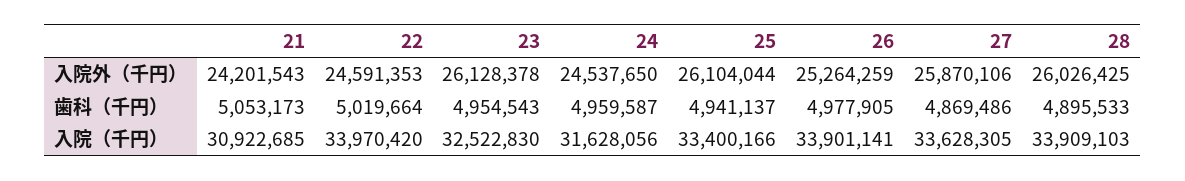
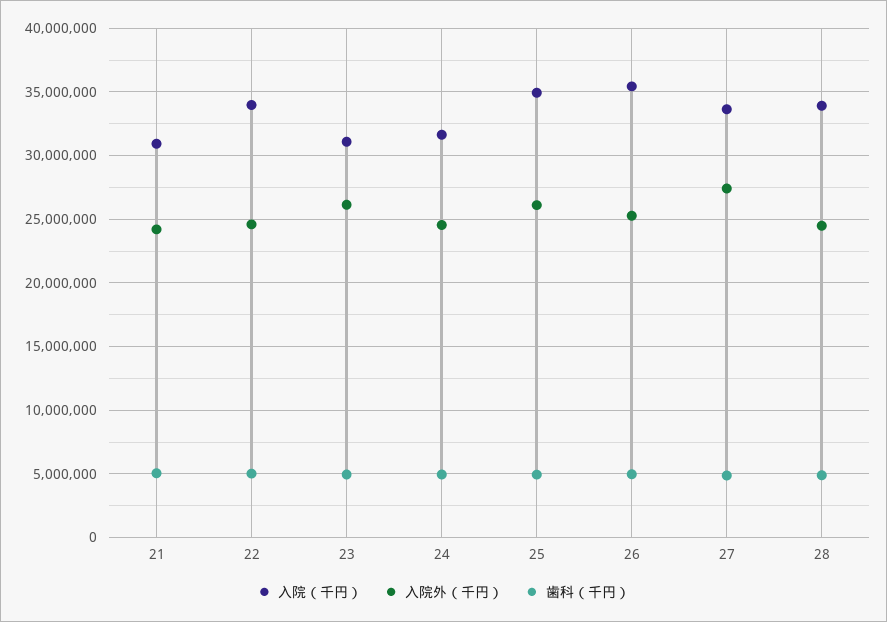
入院外（千円）, 27: 25870106 -> 27500000
入院外（千円）, 28: 26026425 -> 24500000
入院（千円）, 23: 32522830 -> 31000000
入院（千円）, 25: 33400166 -> 35000000
入院（千円）, 26: 33901141 -> 35500000

